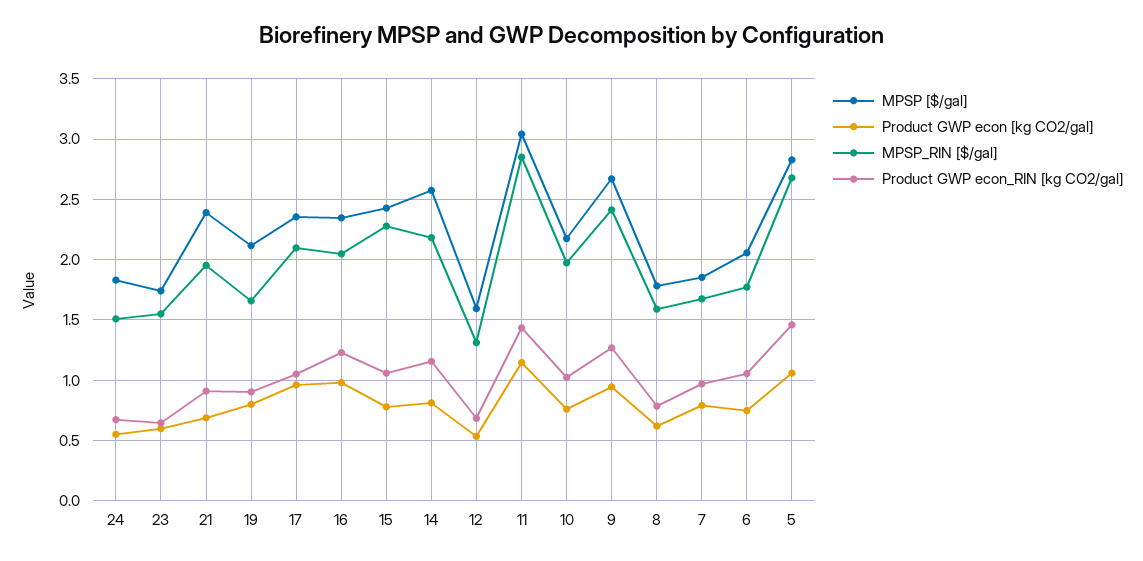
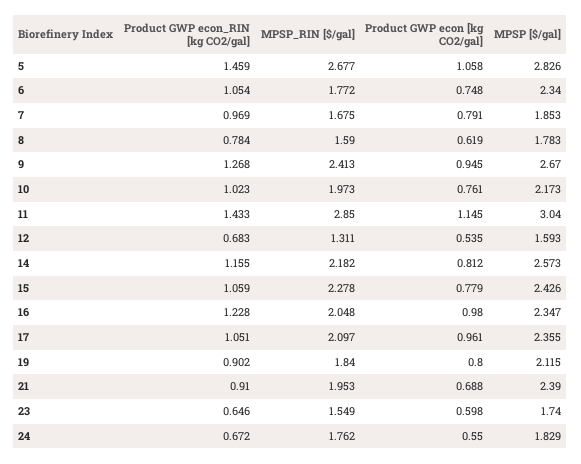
MPSP_RIN [$/gal], 24: 1.5 -> 1.762
MPSP_RIN [$/gal], 19: 1.65 -> 1.84
MPSP [$/gal], 6: 2.05 -> 2.34

